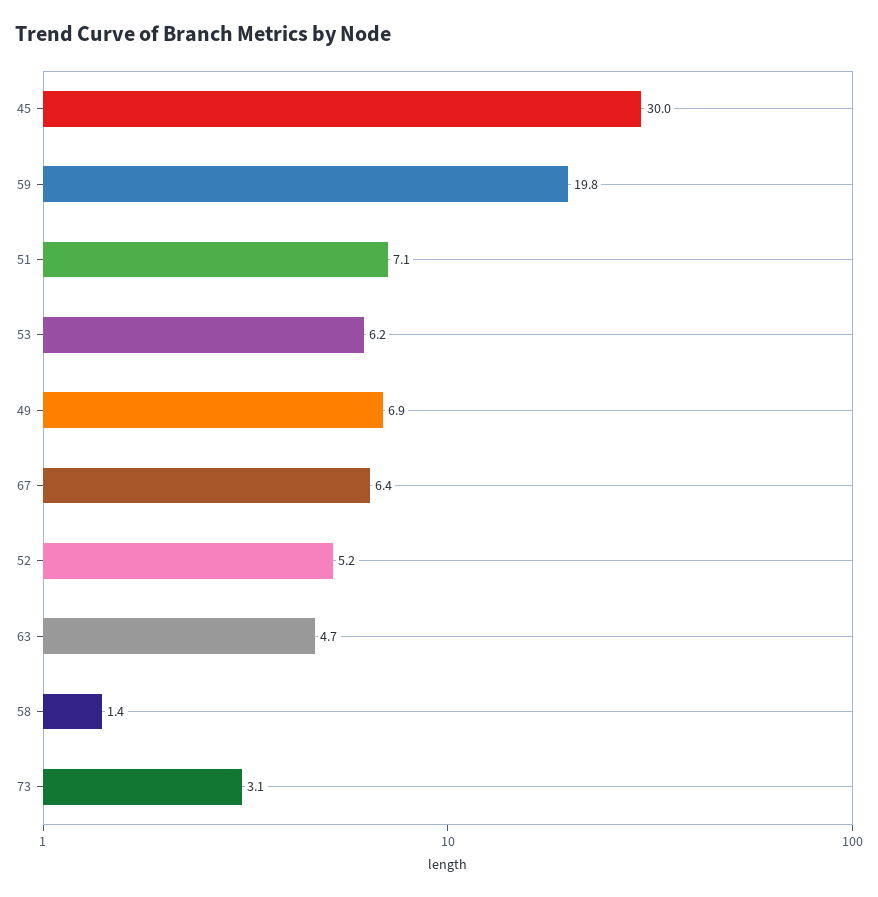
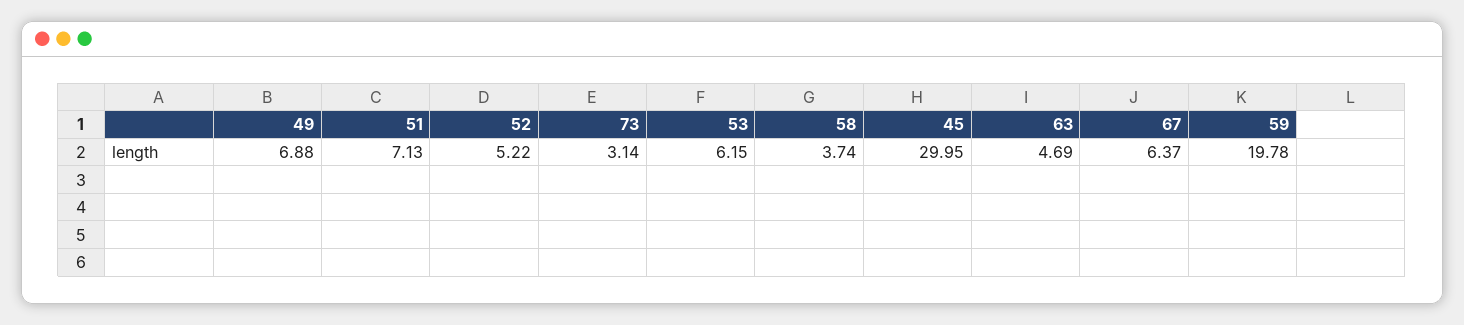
58: 1.4 -> 3.74

